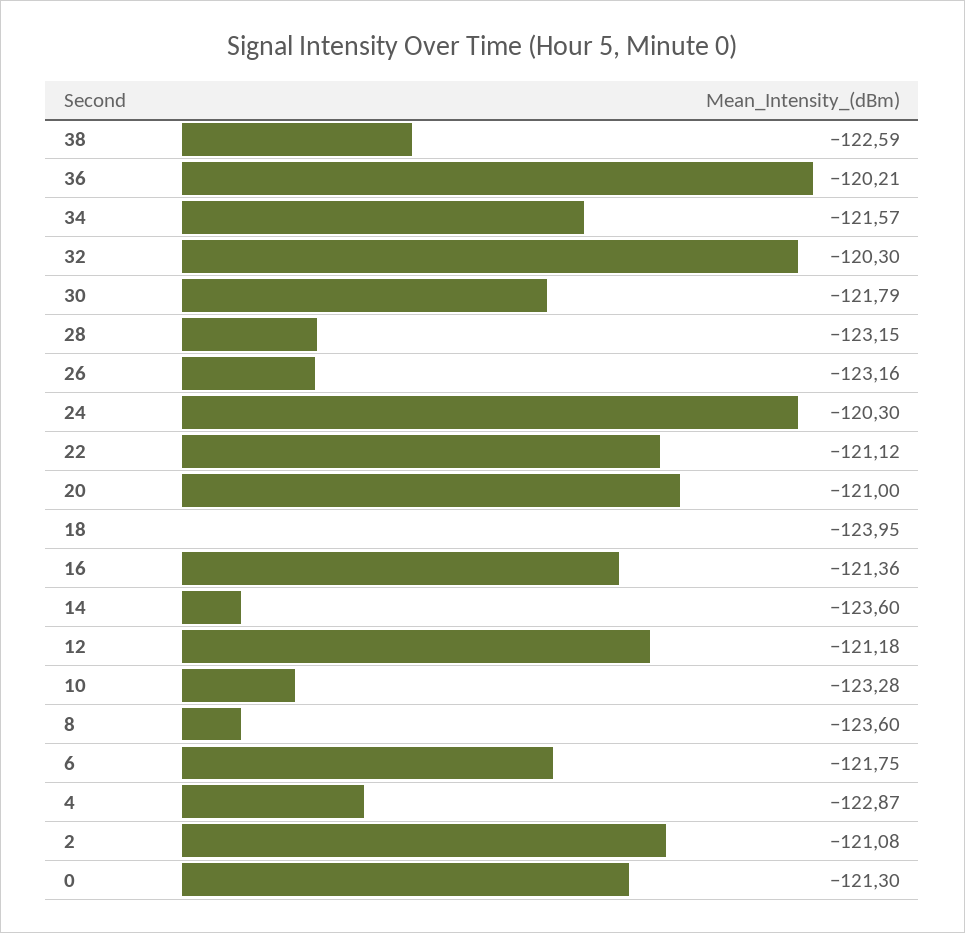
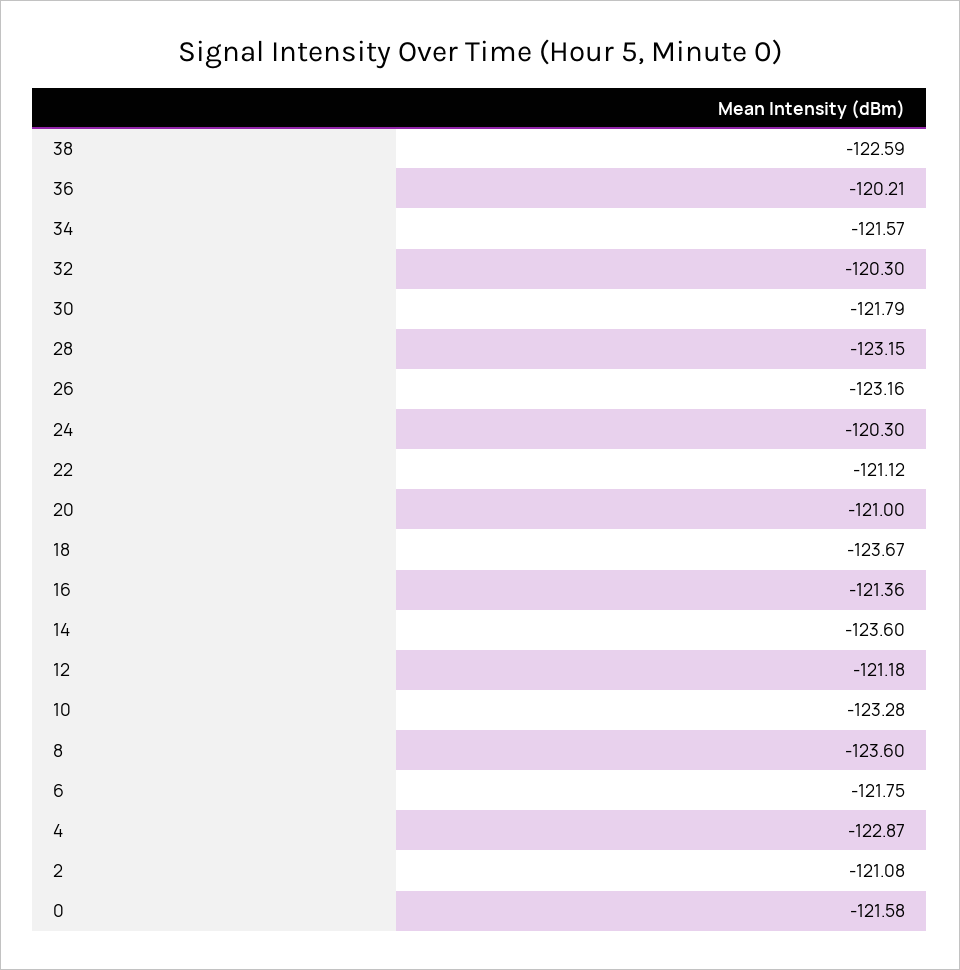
18: -123.95 -> -123.67
0: -121.3 -> -121.58

